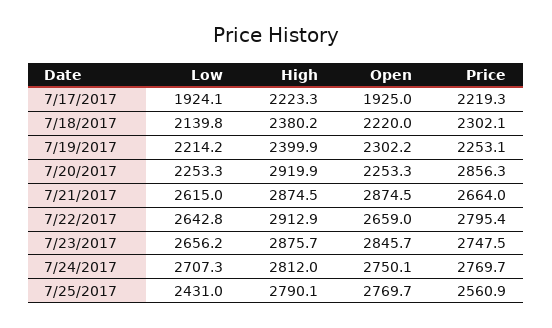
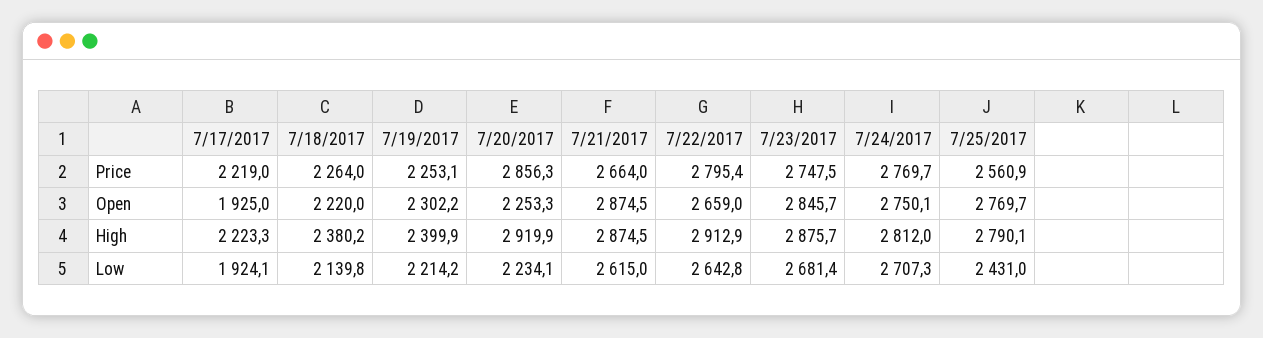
Price, 7/17/2017: 2219.3 -> 2219
Price, 7/18/2017: 2302.1 -> 2264
Low, 7/20/2017: 2253.3 -> 2234.1
Low, 7/23/2017: 2656.2 -> 2681.4

